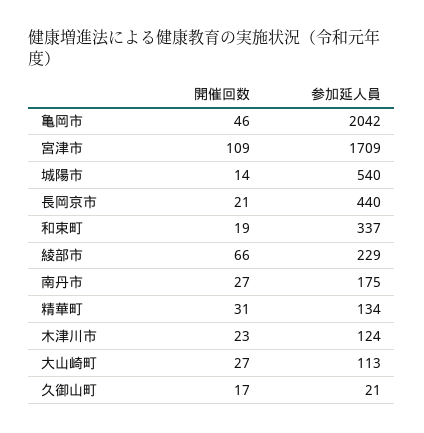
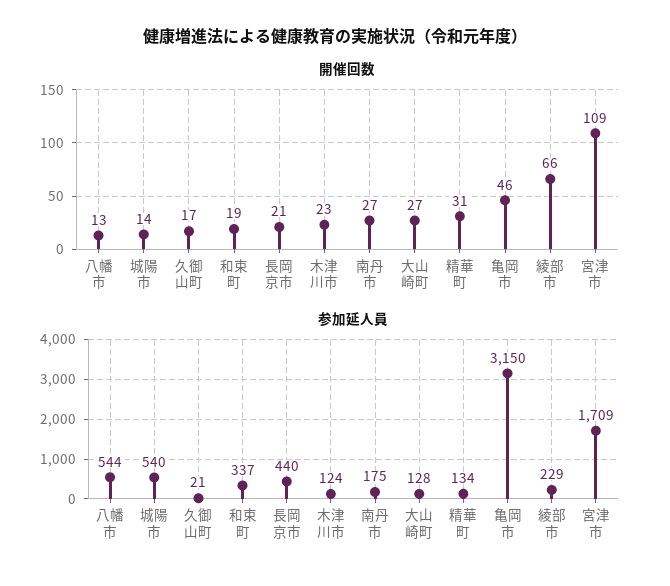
参加延人員, 亀岡市: 2042 -> 3150
参加延人員, 大山崎町: 113 -> 128
開催回数, 八幡市: none -> 13
参加延人員, 八幡市: none -> 544

